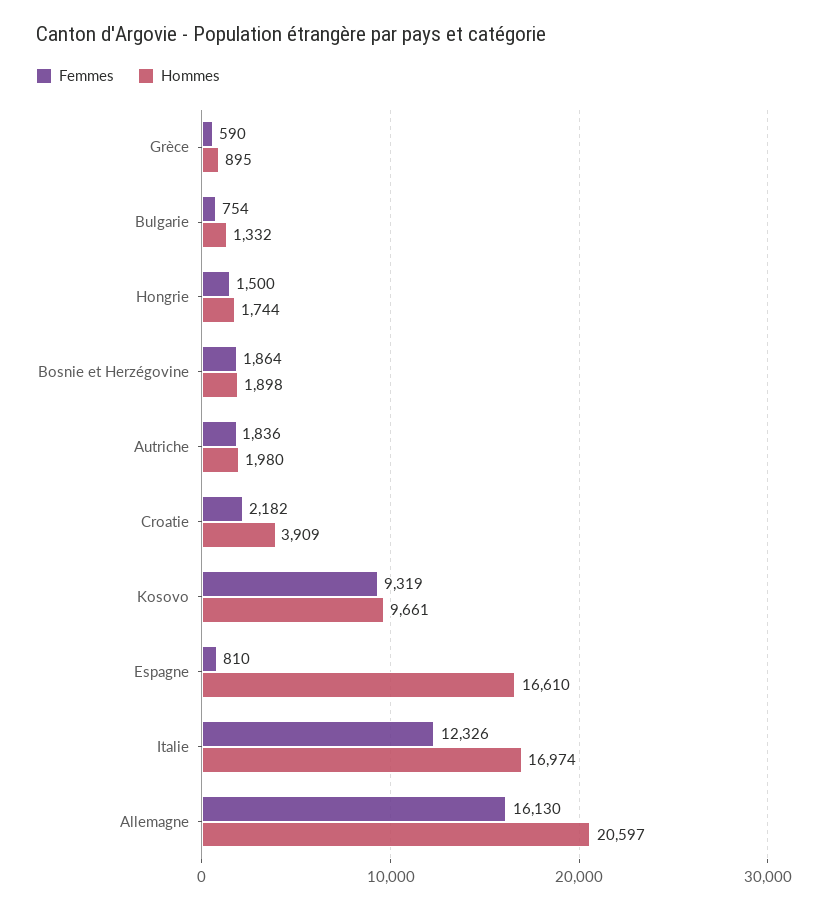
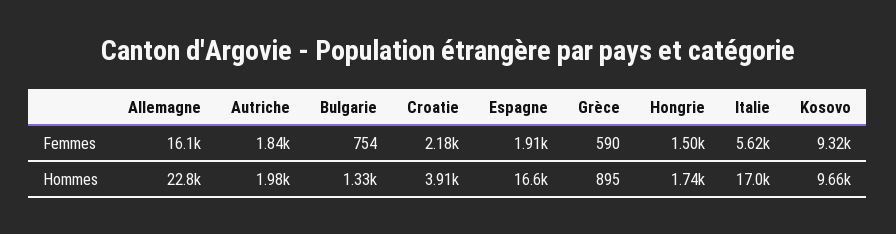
Femmes, Bosnie et Herzégovine: 1864 -> none
Hommes, Bosnie et Herzégovine: 1898 -> none
Femmes, Espagne: 810 -> 1910
Femmes, Italie: 12326 -> 5620
Hommes, Allemagne: 20597 -> 22800

